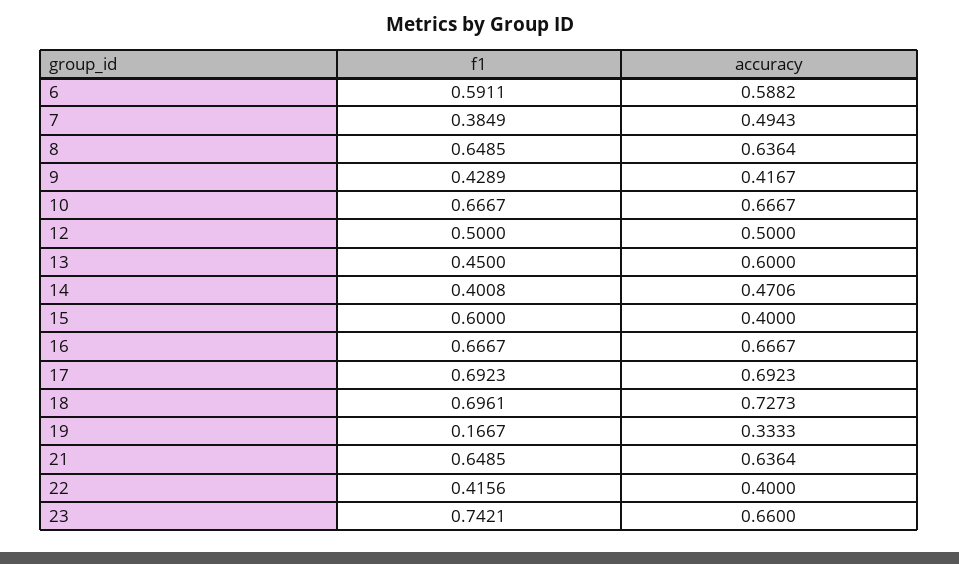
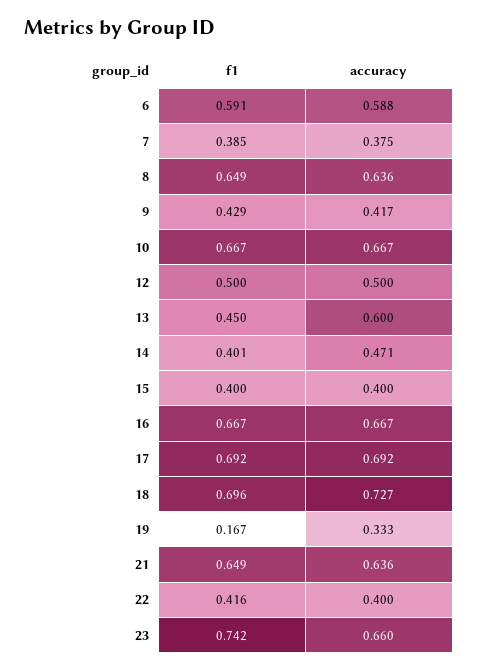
accuracy, 7: 0.4943 -> 0.375
f1, 15: 0.6 -> 0.4

